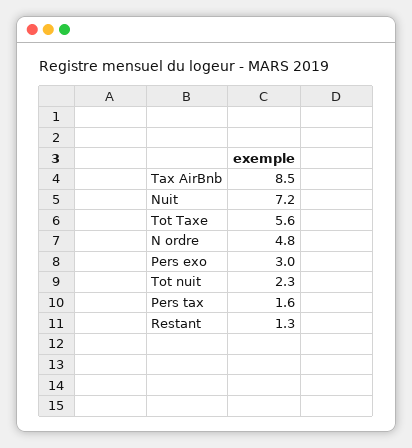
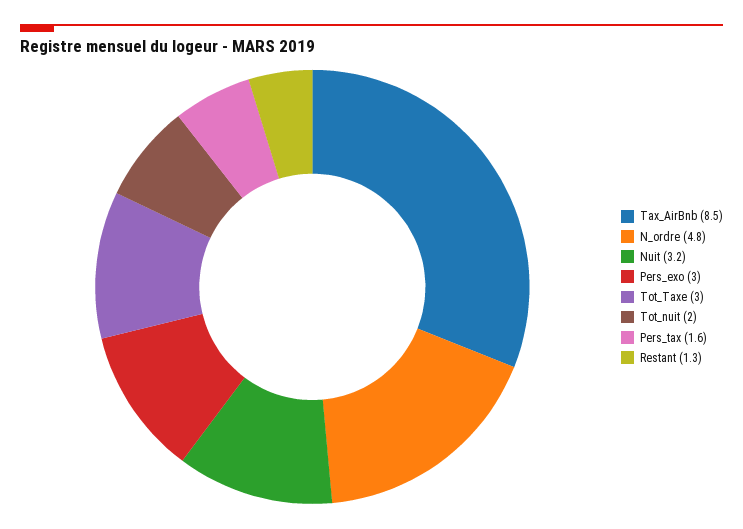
Nuit: 7.2 -> 3.2
Tot Taxe: 5.6 -> 3
Tot nuit: 2.3 -> 2

